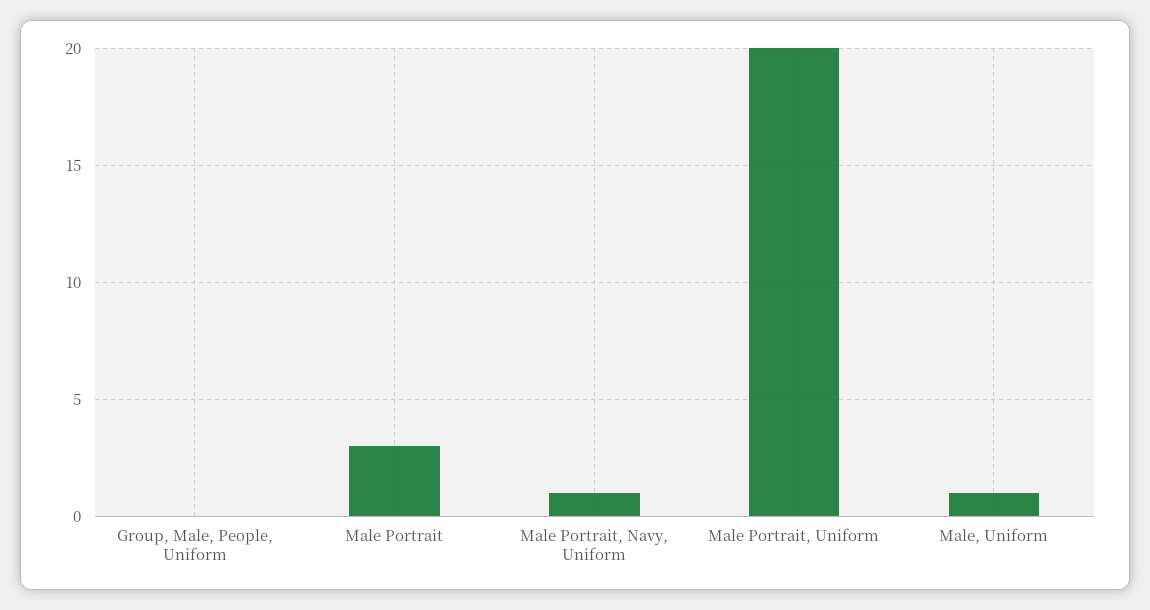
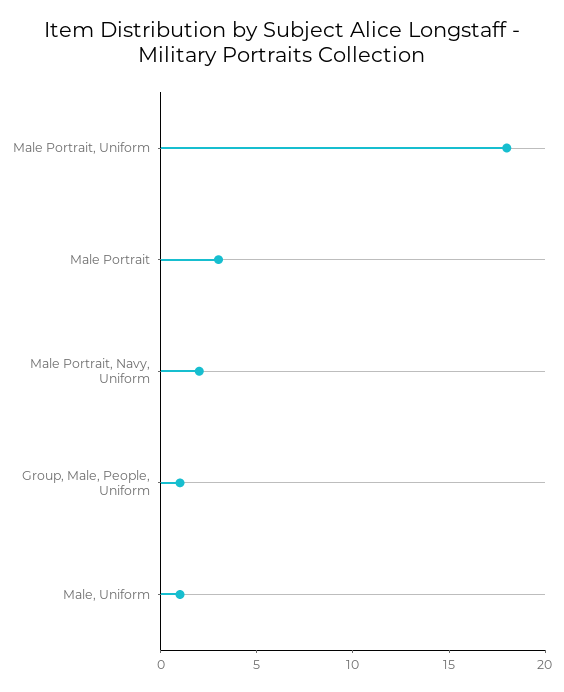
Group, Male, People, Uniform: 0 -> 1
Male Portrait, Navy, Uniform: 1 -> 2
Male Portrait, Uniform: 20 -> 18

